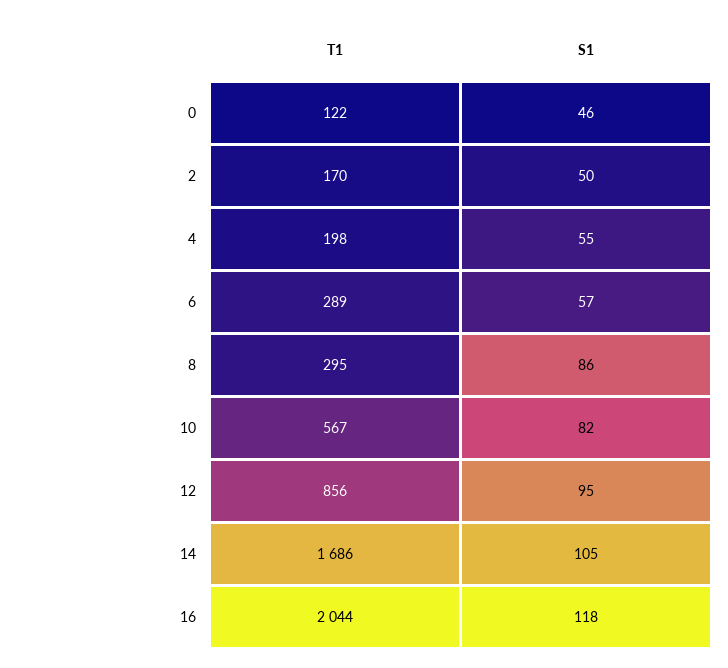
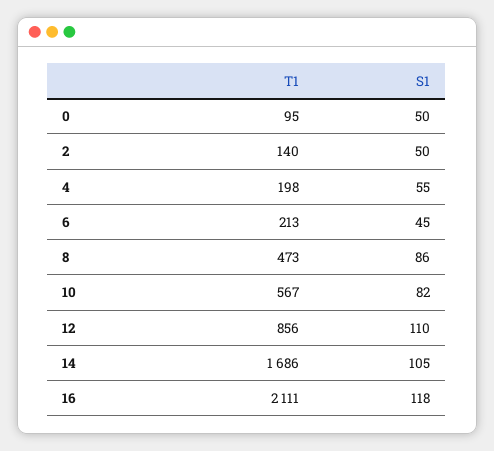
T1, 0: 122 -> 95
S1, 0: 46 -> 50
T1, 2: 170 -> 140
T1, 6: 289 -> 213
S1, 6: 57 -> 45
T1, 8: 295 -> 473
S1, 12: 95 -> 110
T1, 16: 2044 -> 2111

